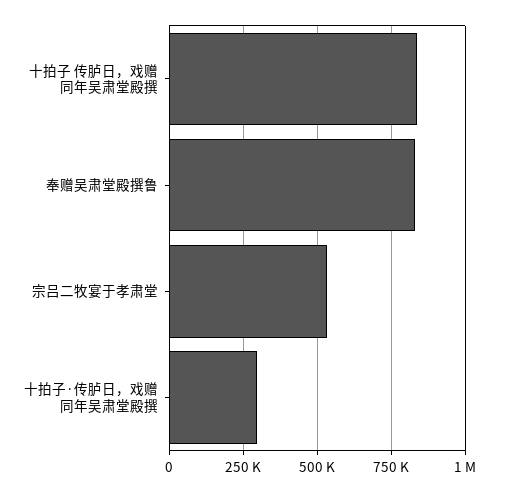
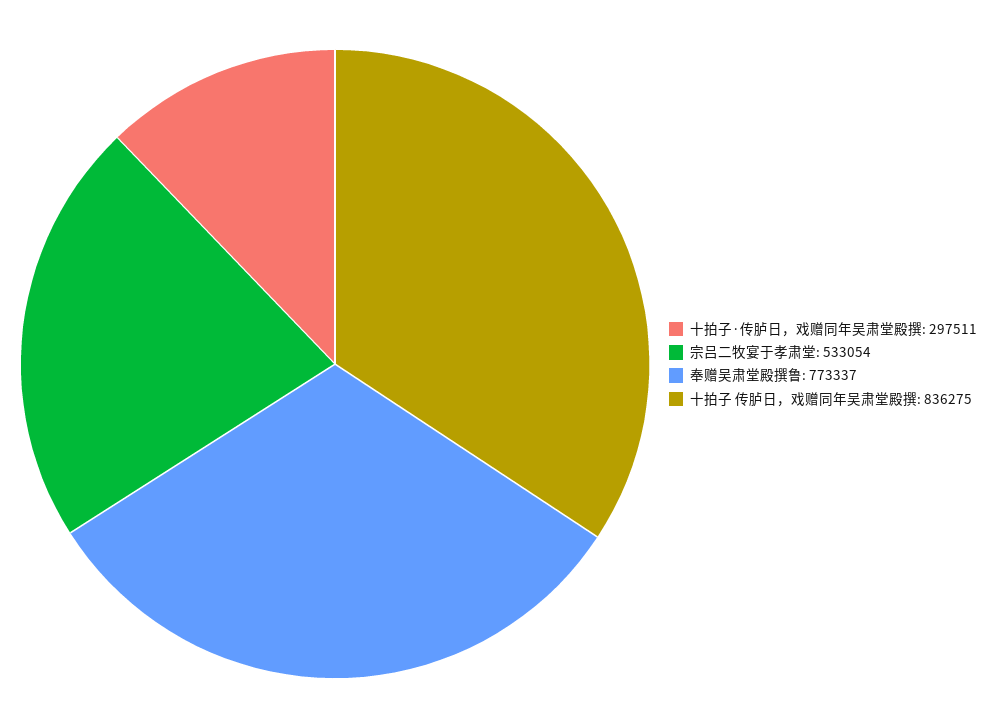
奉赠吴肃堂殿撰鲁: 825000 -> 773337

